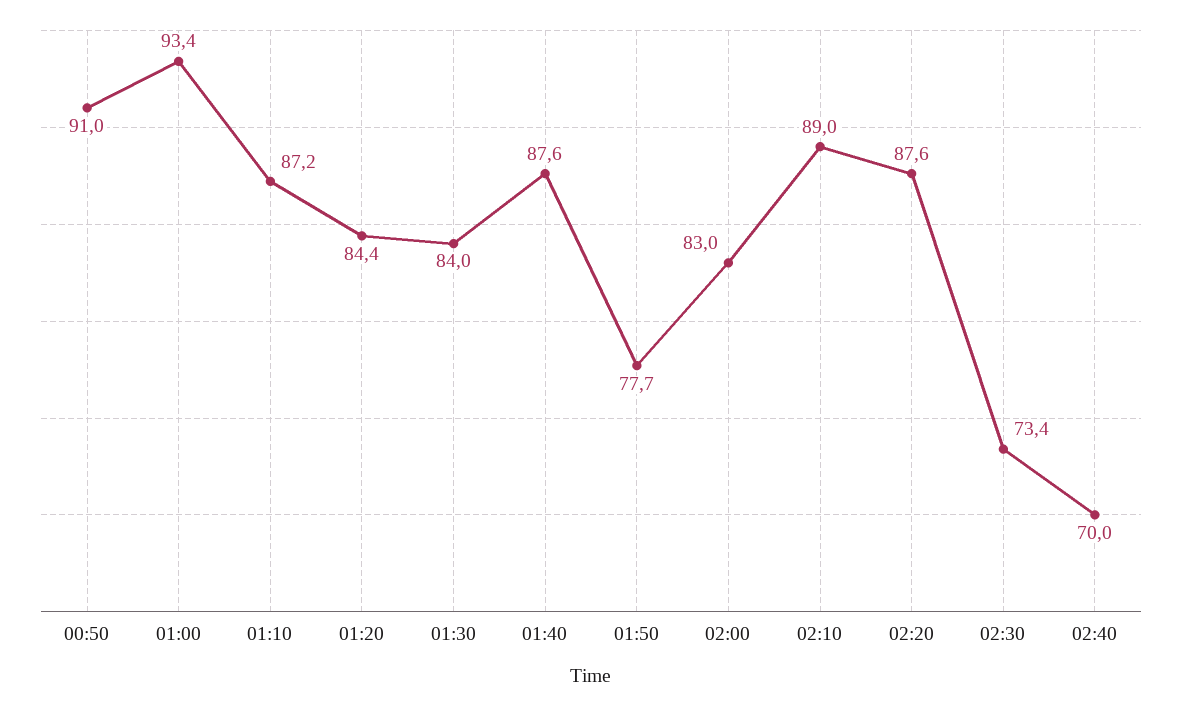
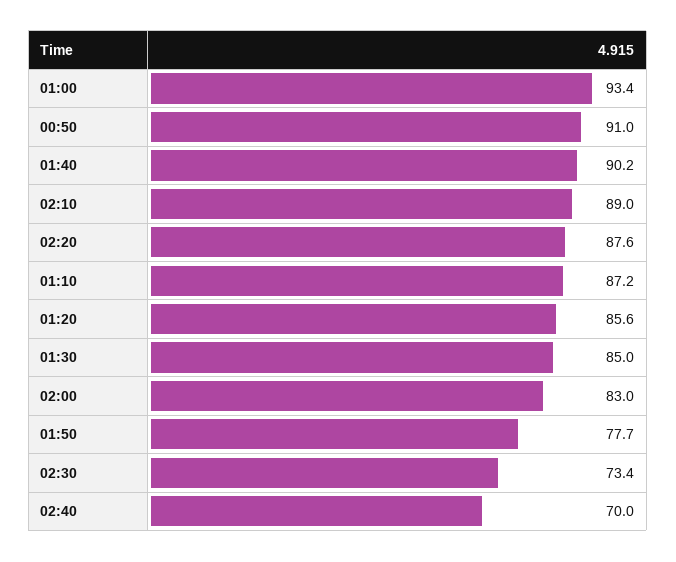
01:20: 84.4 -> 85.6
01:30: 84 -> 85
01:40: 87.6 -> 90.2

